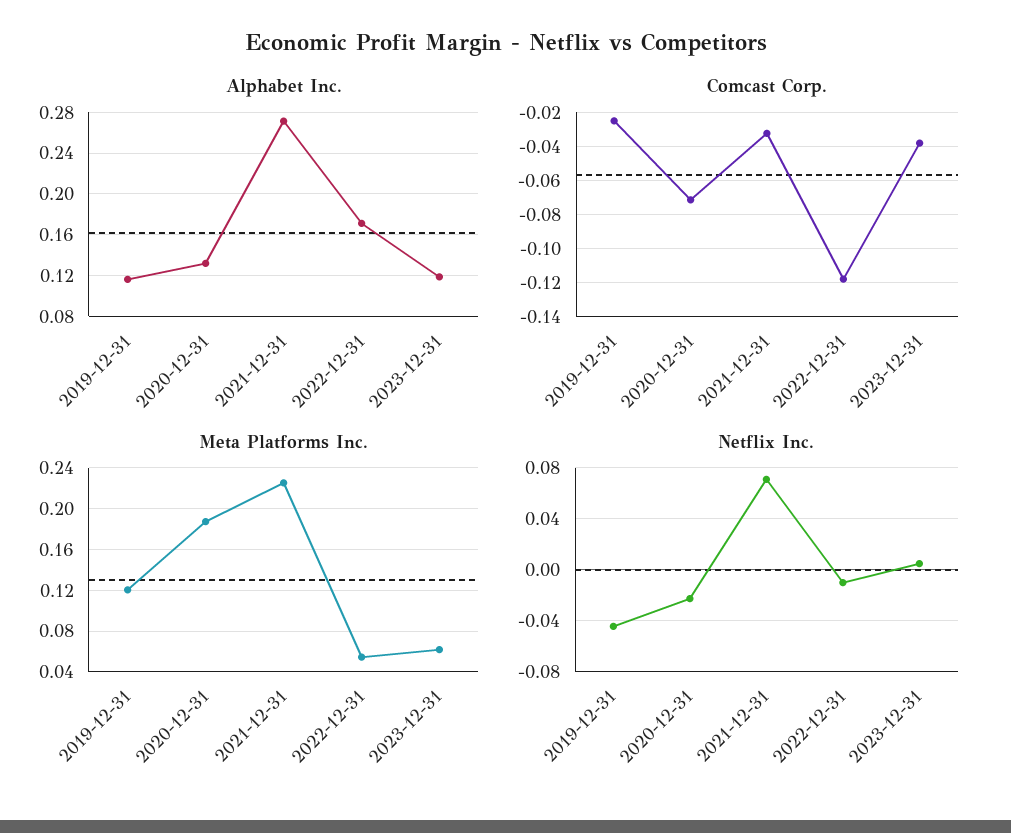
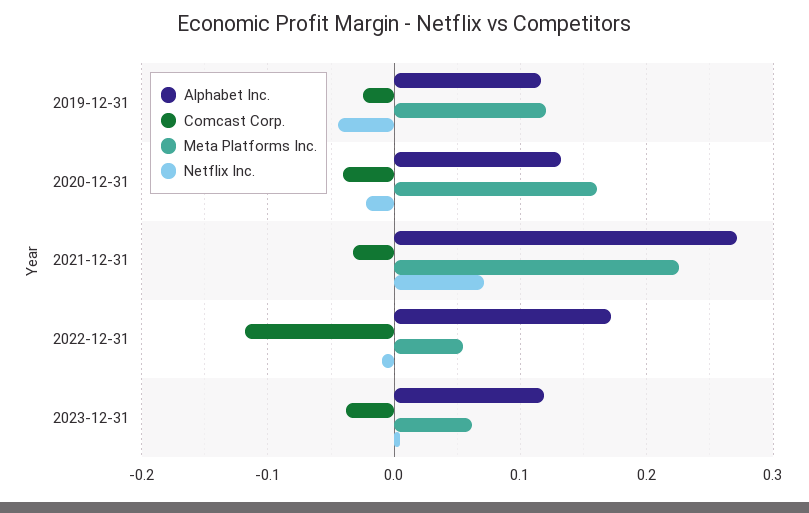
Comcast Corp., 2020-12-31: -0.07 -> -0.04
Meta Platforms Inc., 2020-12-31: 0.19 -> 0.16

